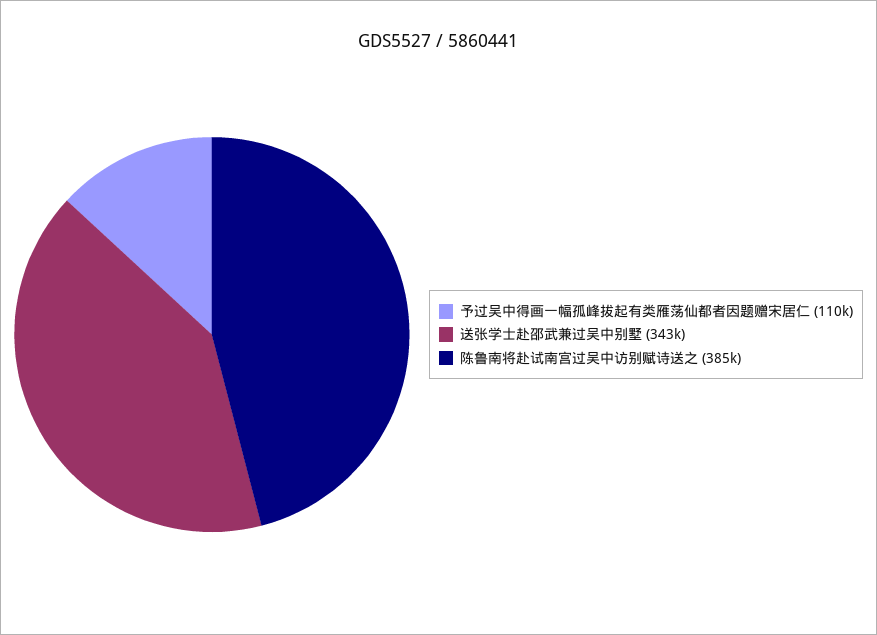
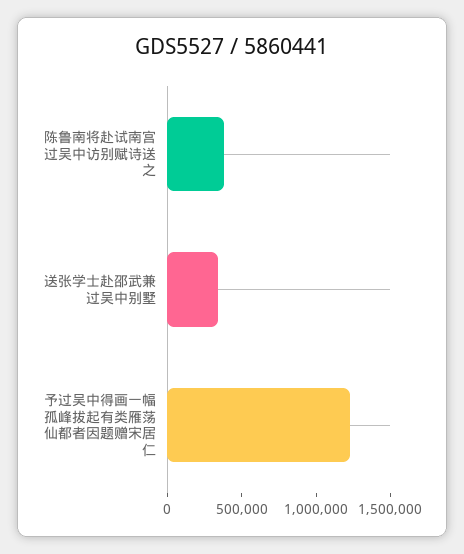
予过吴中得画一幅孤峰拔起有类雁荡仙都者因题赠宋居仁: 110000 -> 1200000

